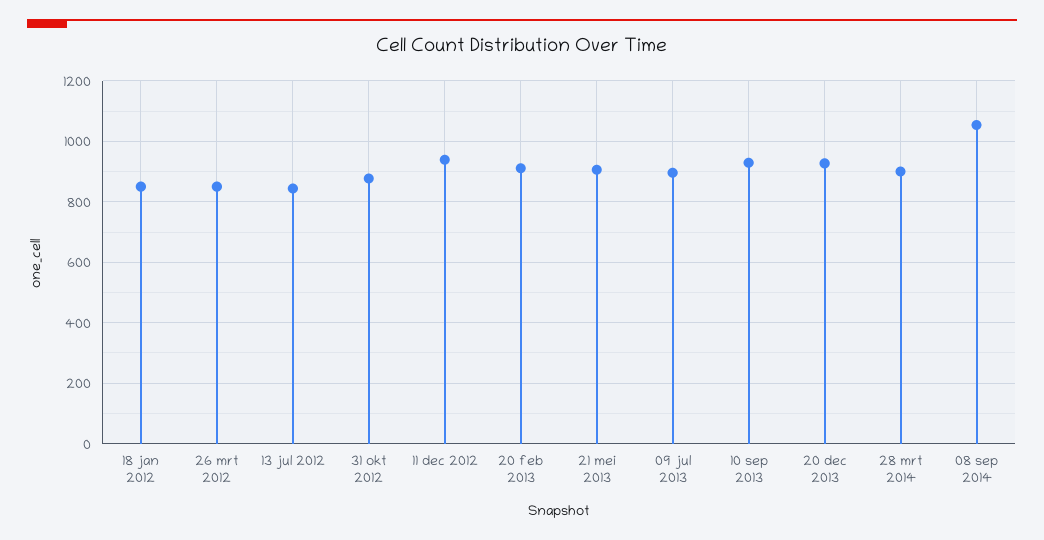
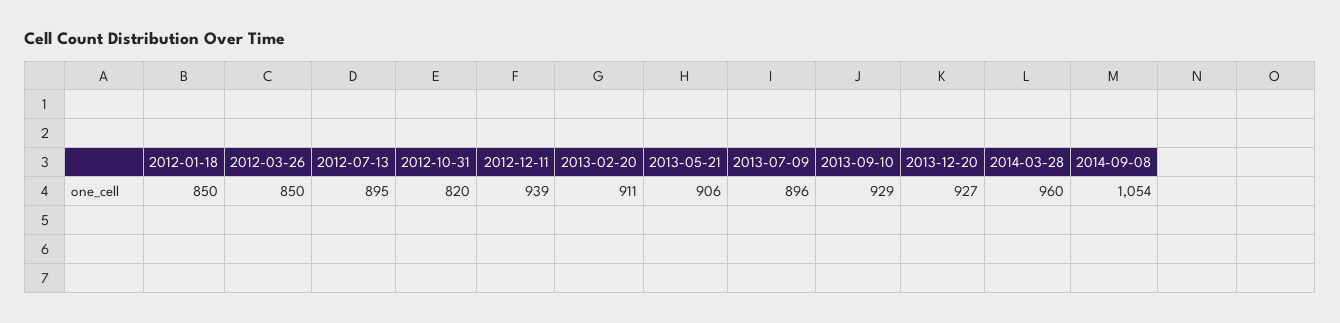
13 jul 2012: 840 -> 895
31 okt 2012: 880 -> 820
28 mrt 2014: 900 -> 960

